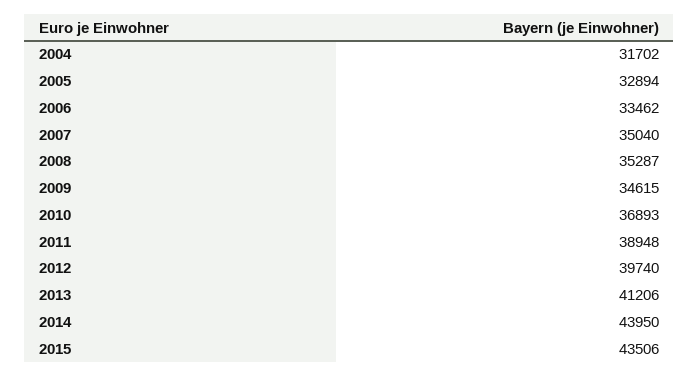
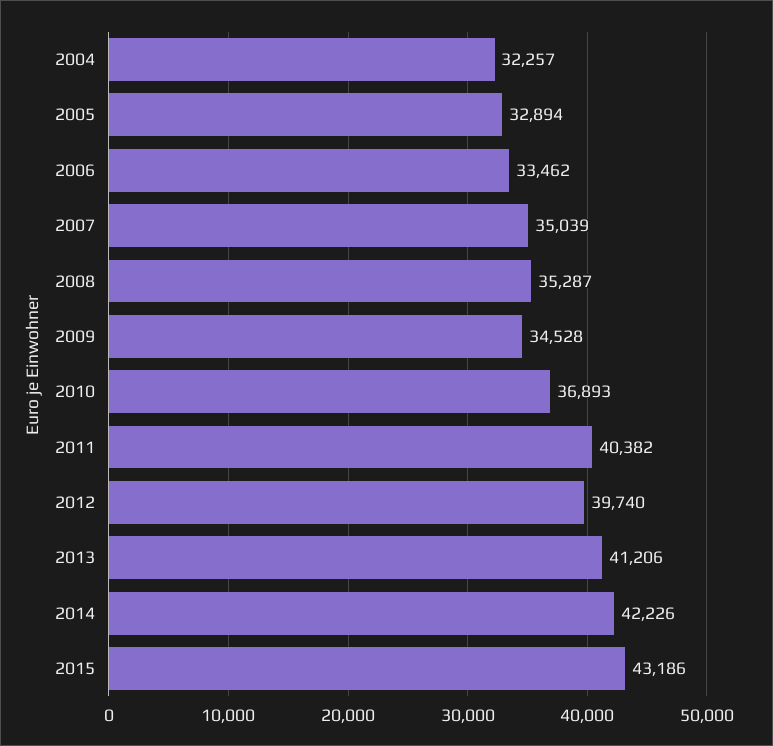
2004: 31702 -> 32257
2007: 35040 -> 35039
2009: 34615 -> 34528
2011: 38948 -> 40382
2014: 43950 -> 42226
2015: 43506 -> 43186

